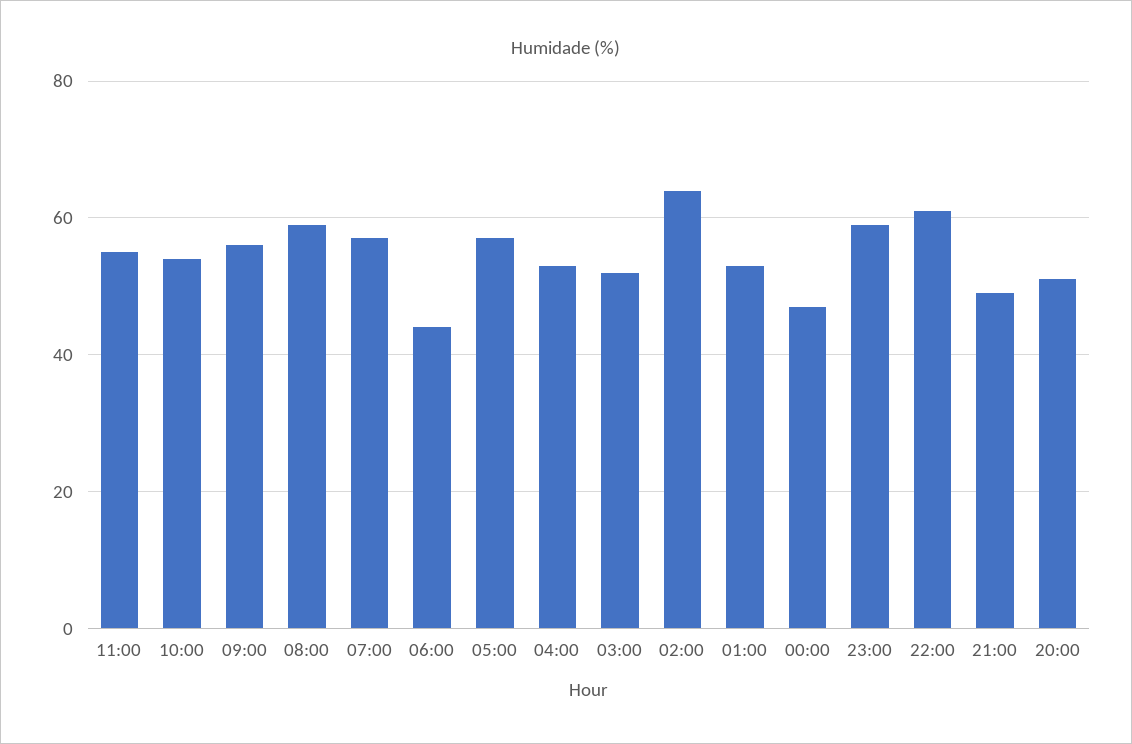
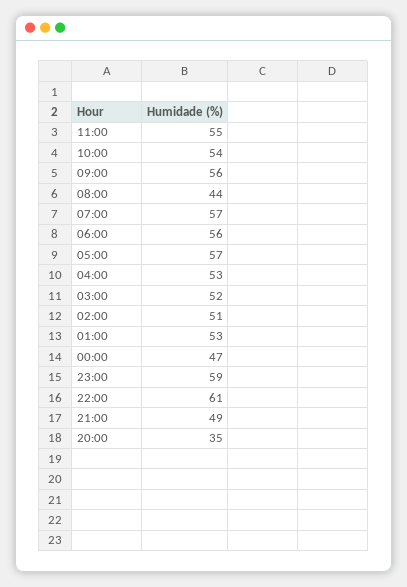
08:00: 60 -> 44
06:00: 45 -> 56
02:00: 65 -> 51
20:00: 50 -> 35

